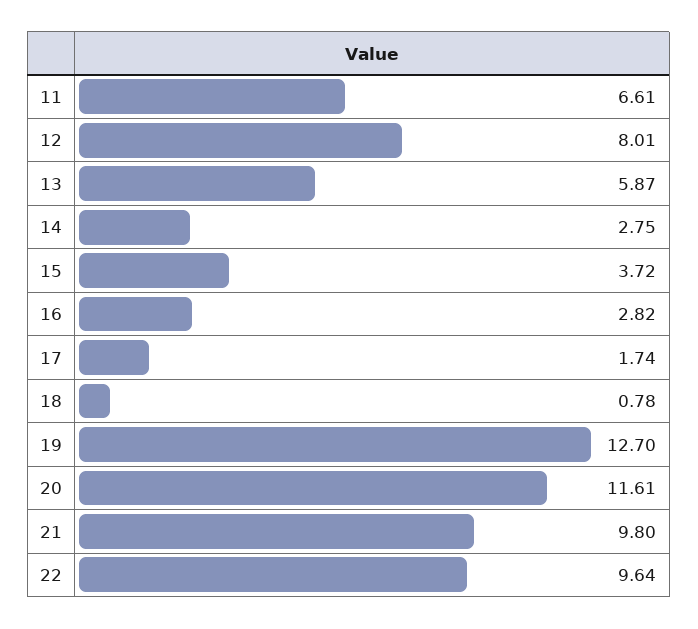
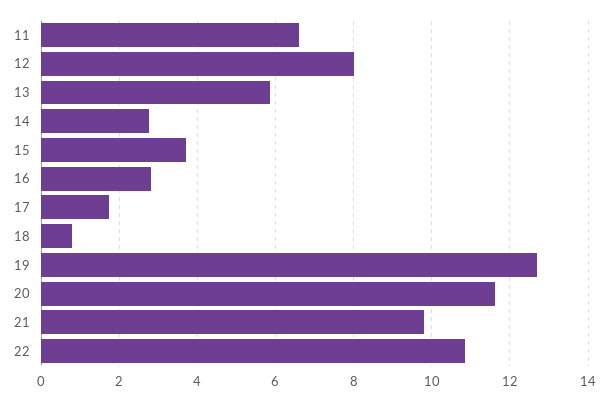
22: 9.64 -> 10.8

